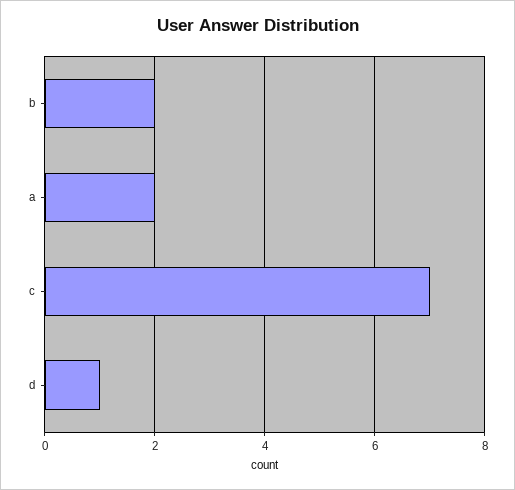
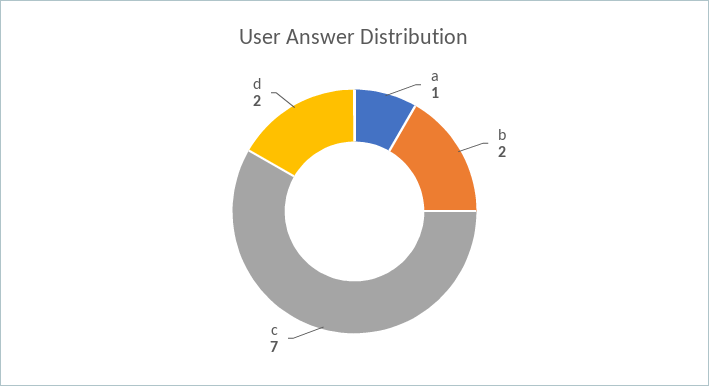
a: 2 -> 1
d: 1 -> 2

